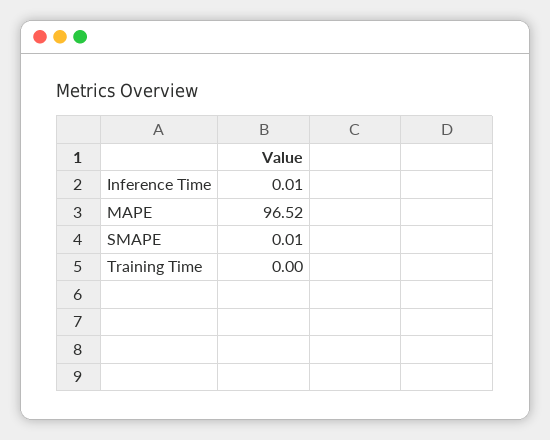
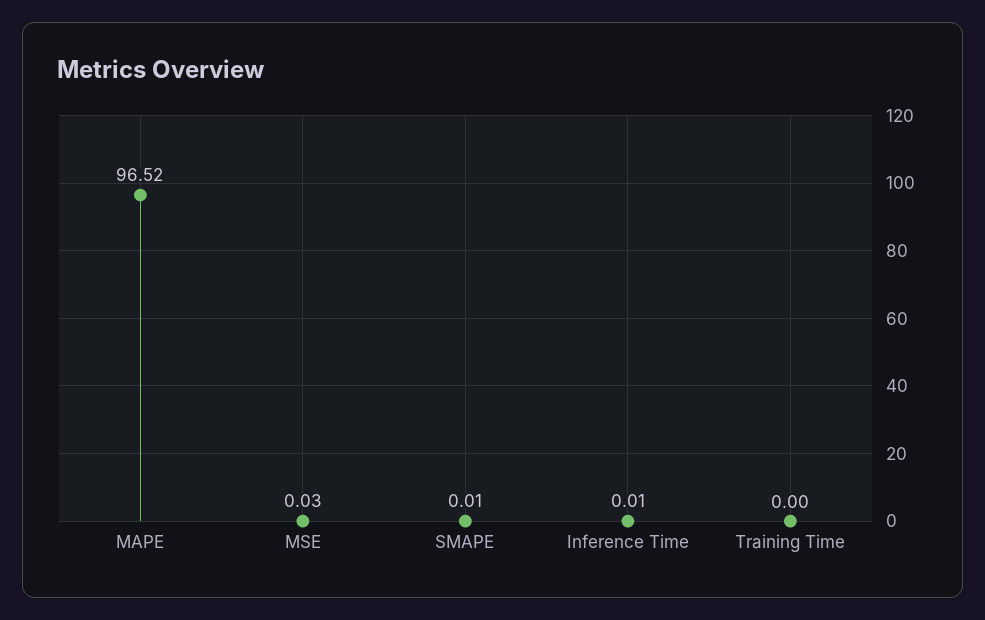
MSE: none -> 0.03

